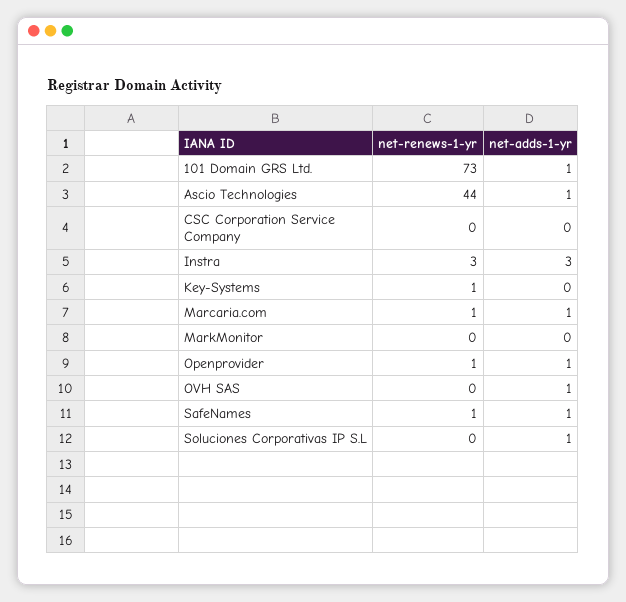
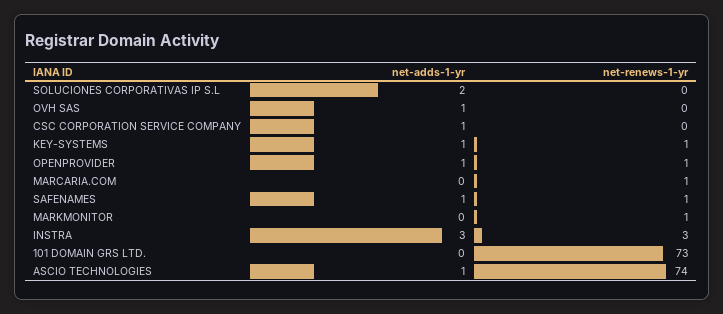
net-adds-1-yr, 101 Domain GRS Ltd.: 1 -> 0
net-renews-1-yr, Ascio Technologies: 44 -> 74
net-adds-1-yr, CSC Corporation Service Company: 0 -> 1
net-adds-1-yr, Key-Systems: 0 -> 1
net-adds-1-yr, Marcaria.com: 1 -> 0
net-renews-1-yr, MarkMonitor: 0 -> 1
net-adds-1-yr, Soluciones Corporativas IP S.L: 1 -> 2

